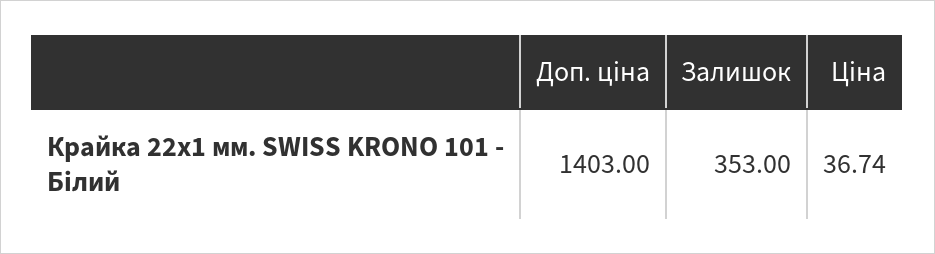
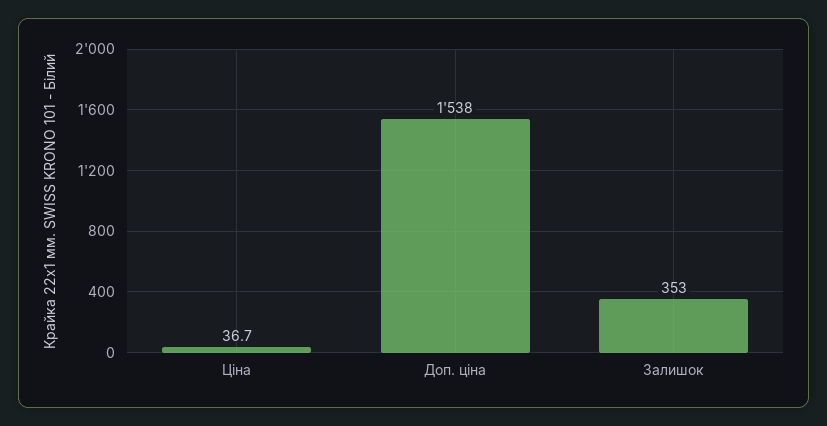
Доп. ціна: 1403 -> 1538

